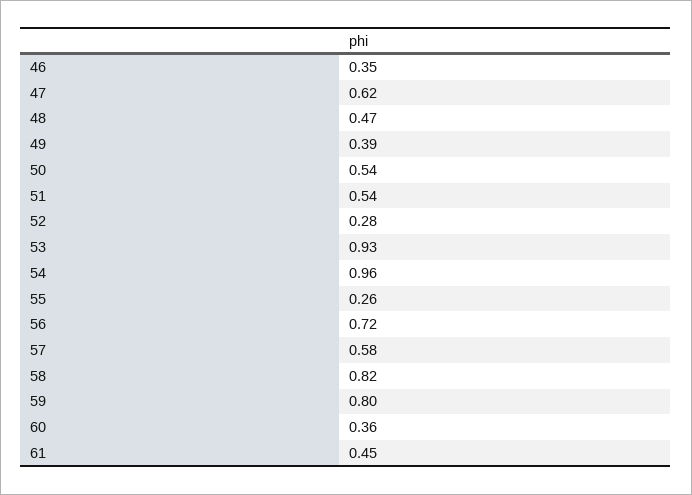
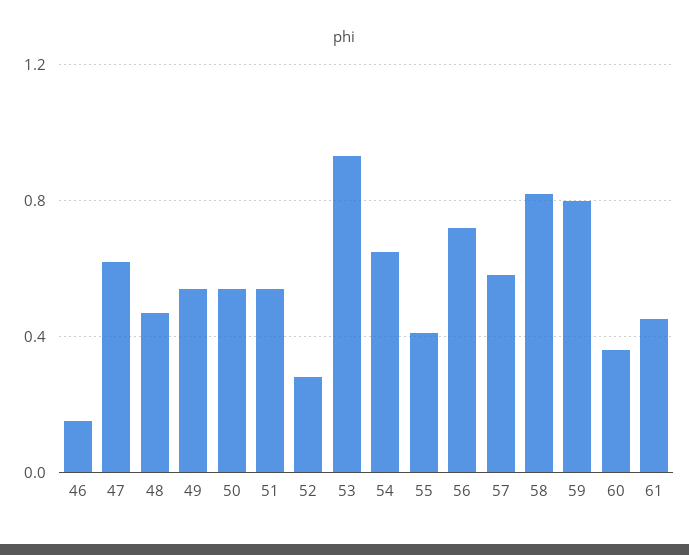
46: 0.35 -> 0.15
49: 0.39 -> 0.55
54: 0.96 -> 0.65
55: 0.26 -> 0.4

